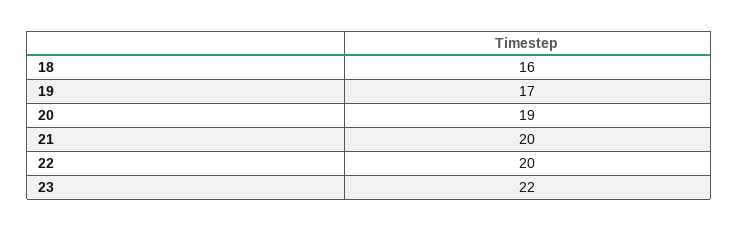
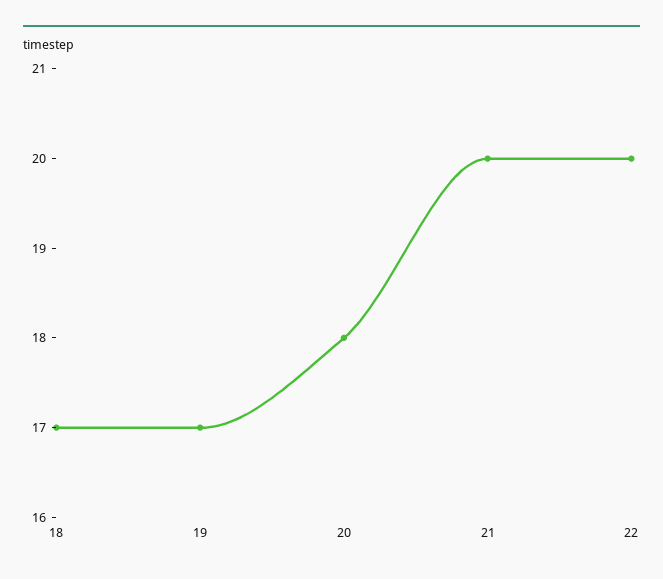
18: 16 -> 17
20: 19 -> 18
23: 22 -> none

